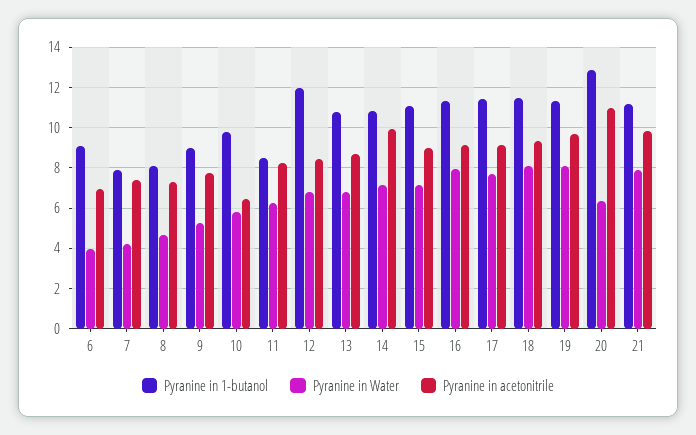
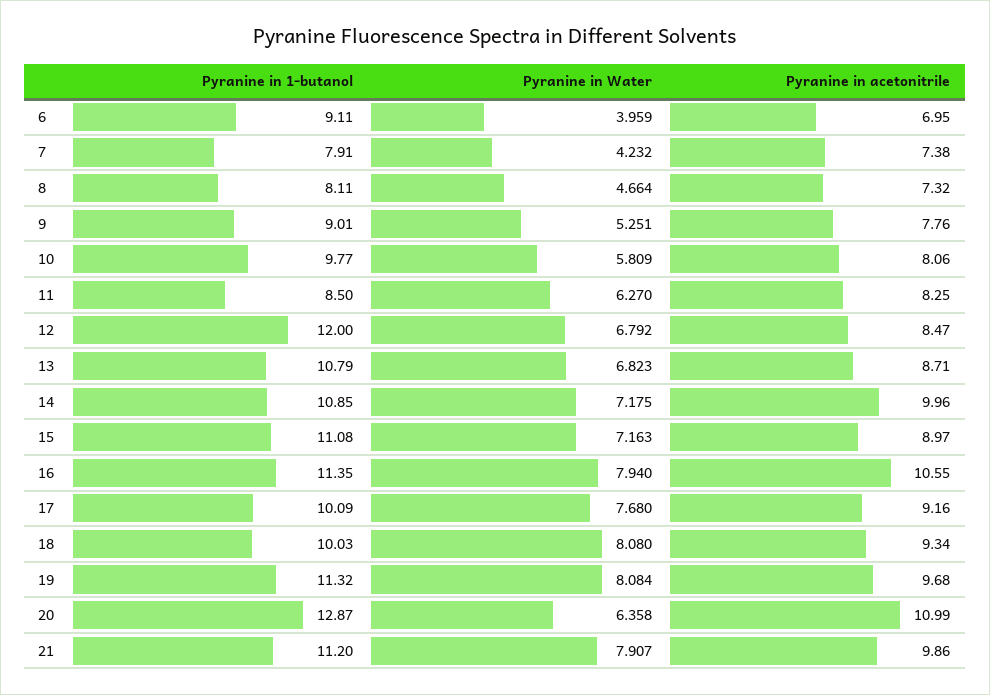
Pyranine in acetonitrile, 10: 6.5 -> 8.06
Pyranine in acetonitrile, 16: 9 -> 10.55
Pyranine in 1-butanol, 17: 11.5 -> 10.09
Pyranine in 1-butanol, 18: 11.5 -> 10.03

